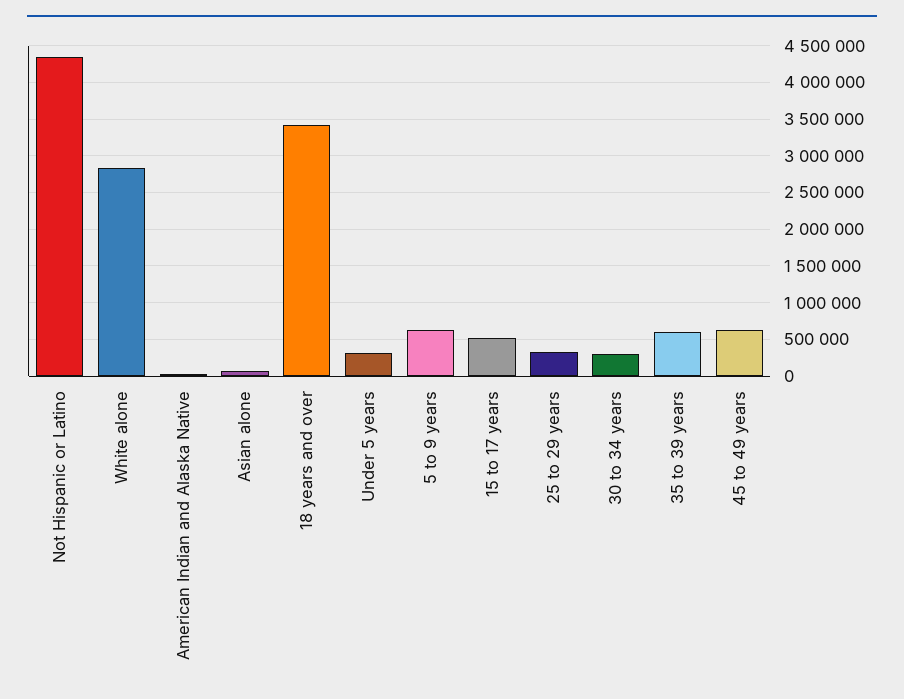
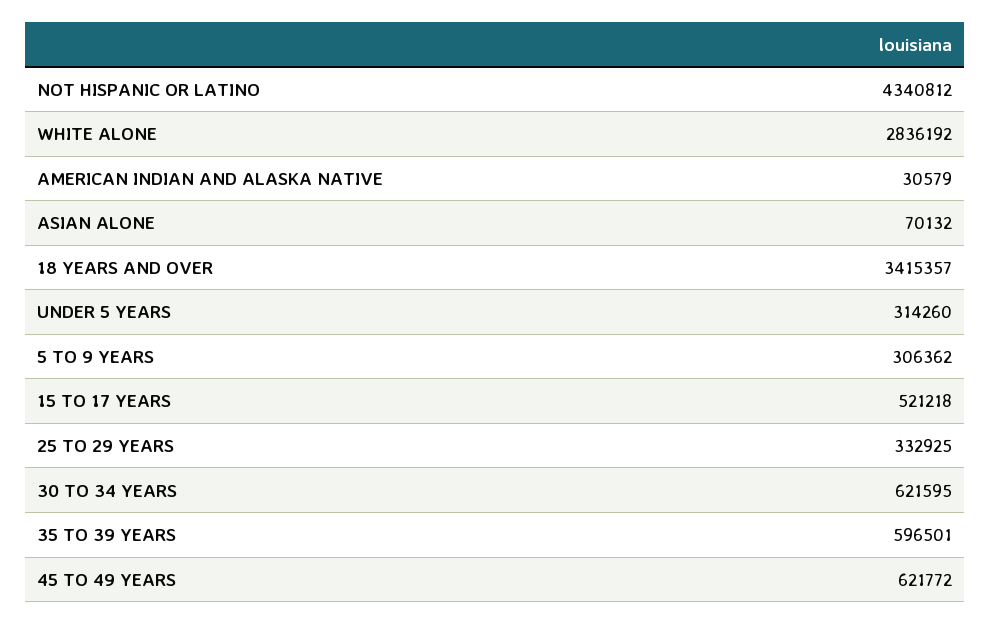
5 to 9 years: 600000 -> 306362
30 to 34 years: 300000 -> 621595

